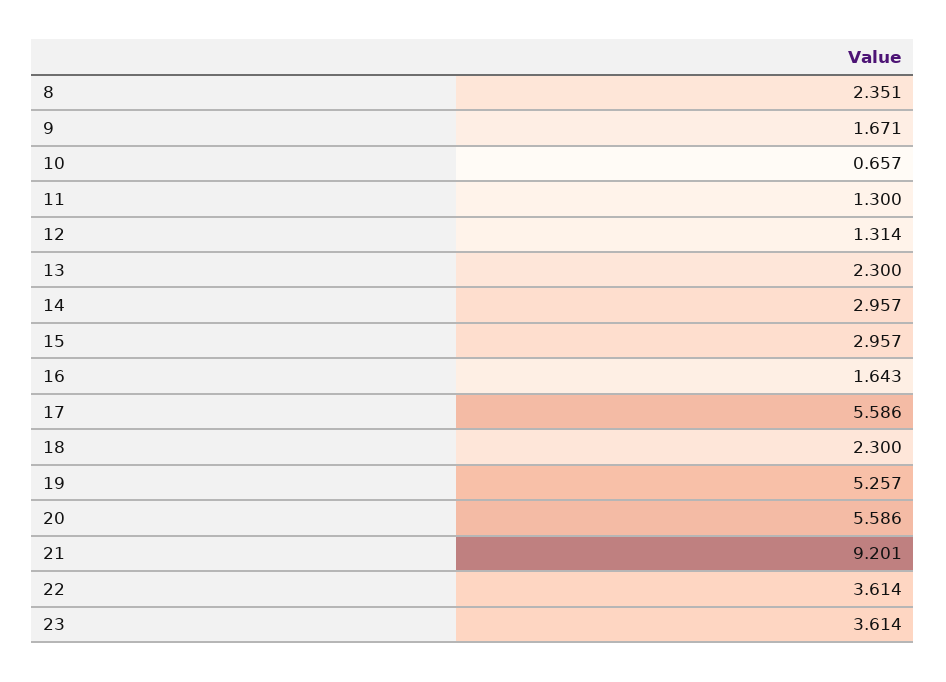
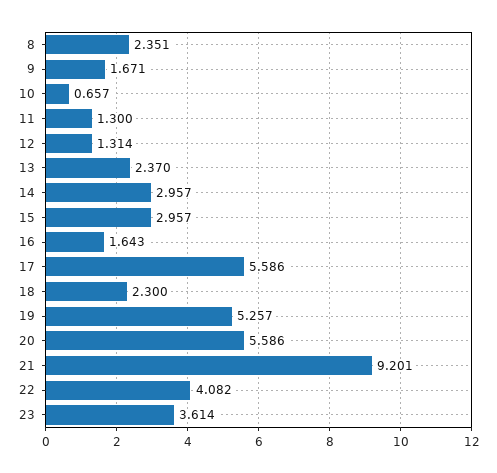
13: 2.3 -> 2.37
22: 3.614 -> 4.082

